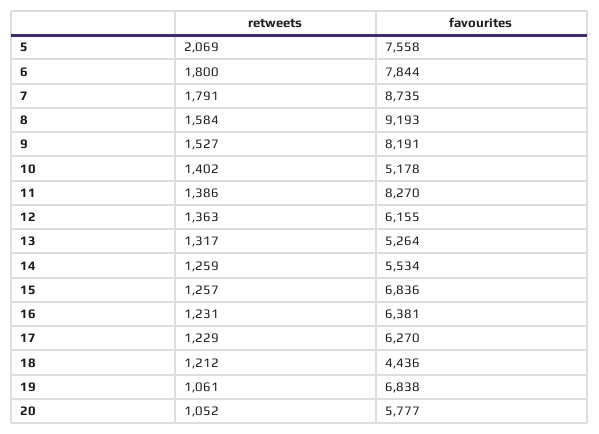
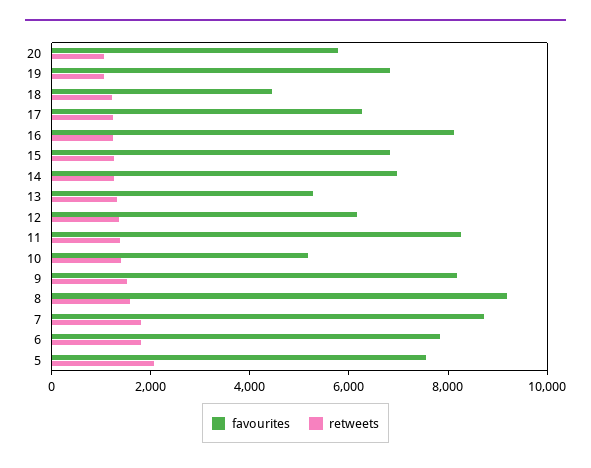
favourites, 14: 5534 -> 7000
favourites, 16: 6381 -> 8000

